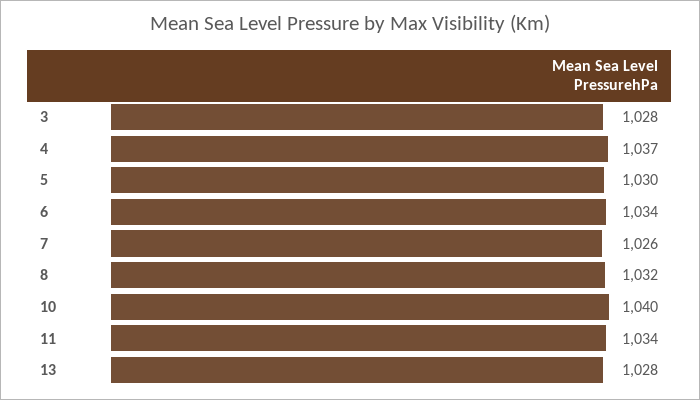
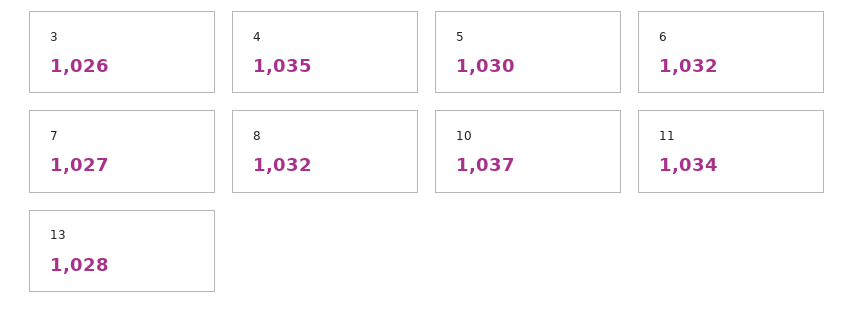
3: 1028 -> 1026
4: 1037 -> 1035
6: 1034 -> 1032
7: 1026 -> 1027
10: 1040 -> 1037

